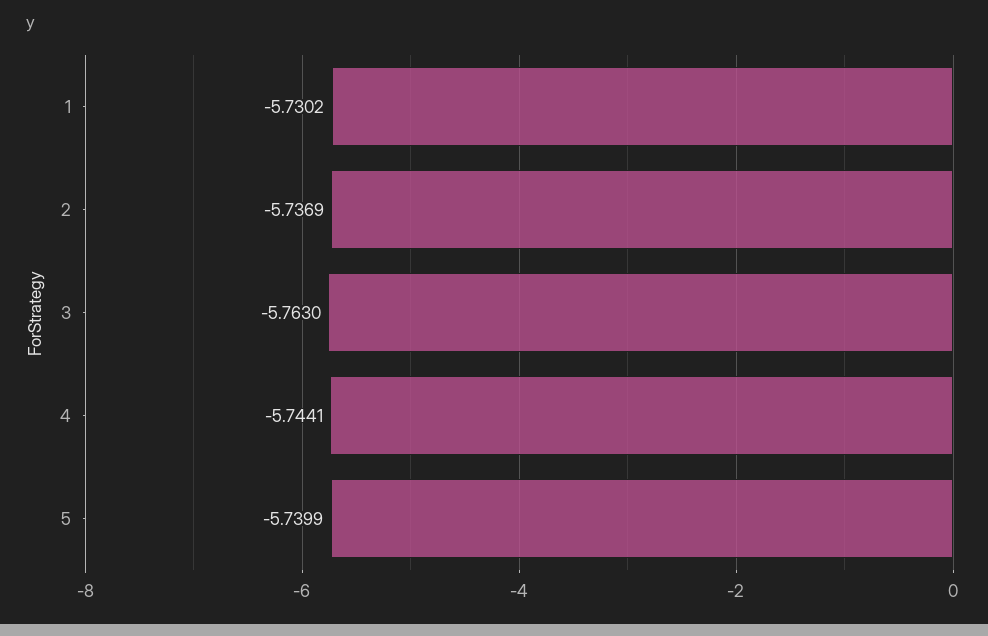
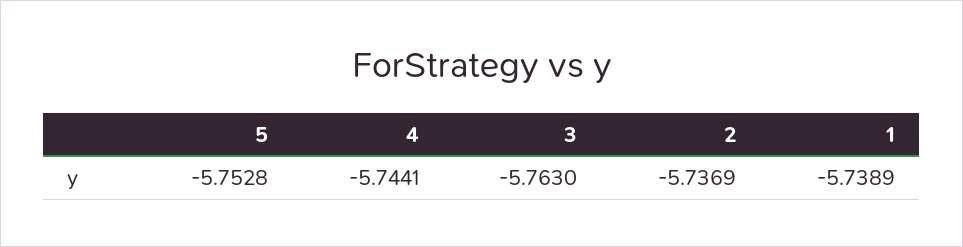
1: -5.7302 -> -5.7389
5: -5.7399 -> -5.7528

